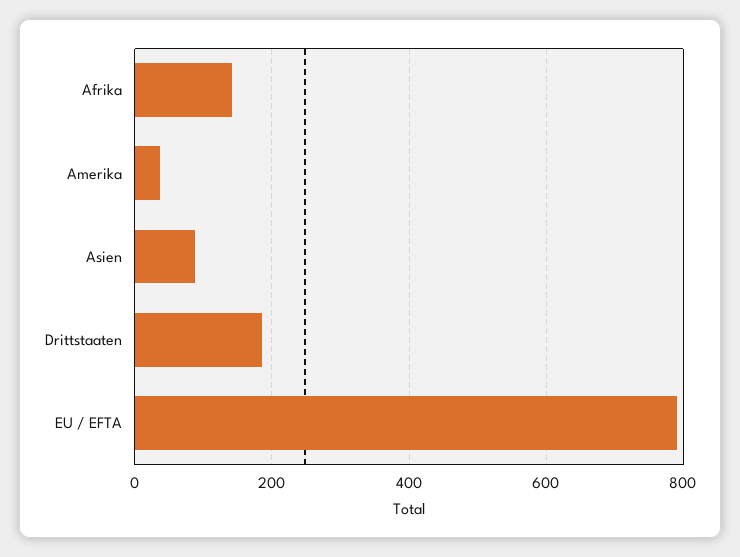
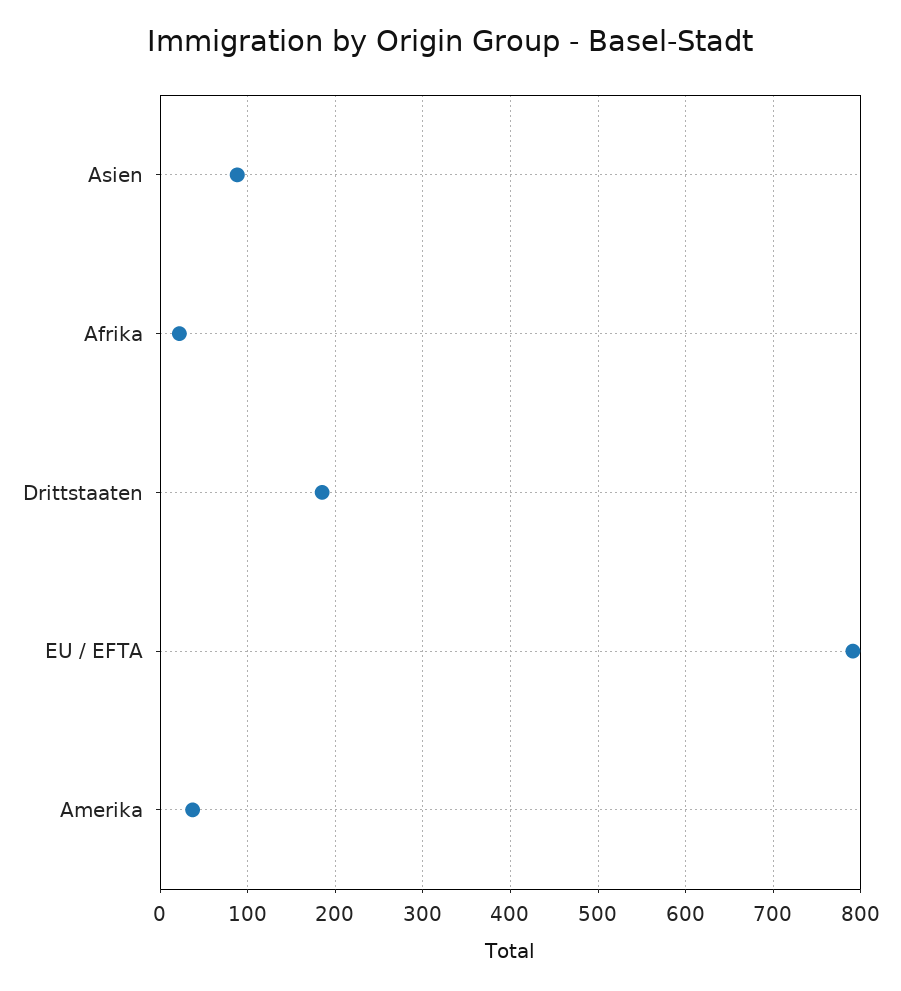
Afrika: 140 -> 20

